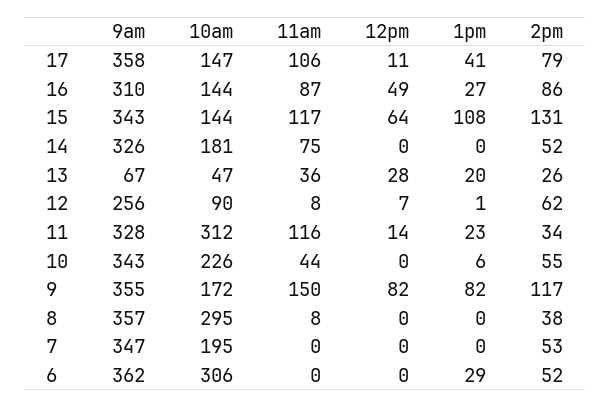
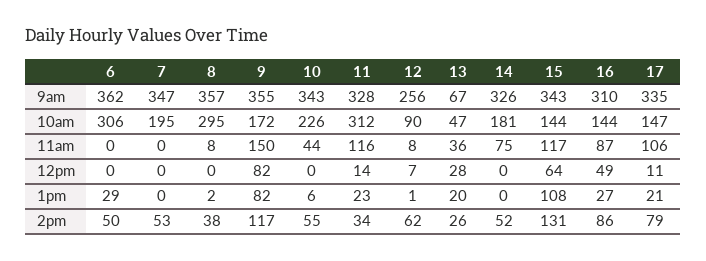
9am, 17: 358 -> 335
1pm, 17: 41 -> 21
1pm, 8: 0 -> 2
2pm, 6: 52 -> 50

